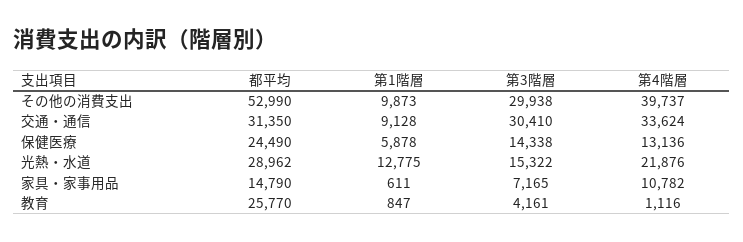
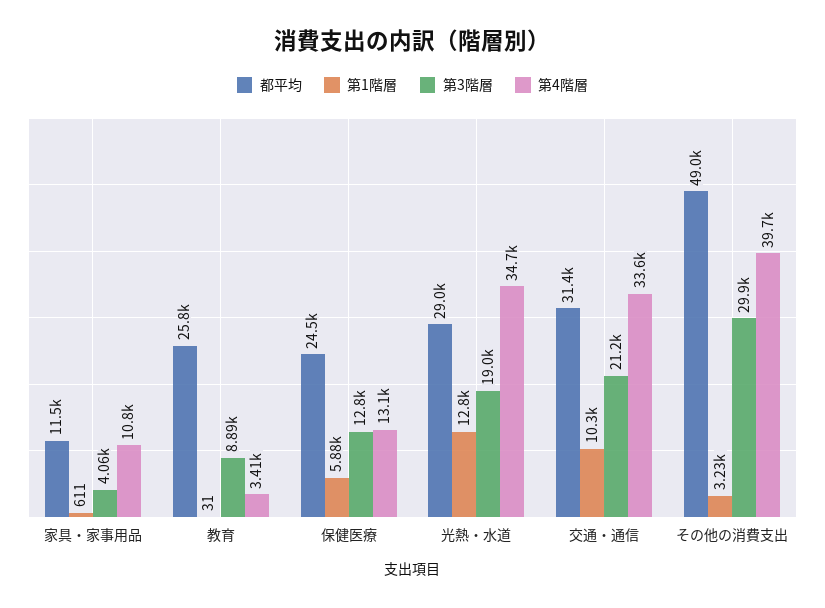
都平均, その他の消費支出: 52990 -> 49000
第1階層, その他の消費支出: 9873 -> 3230
第1階層, 交通・通信: 9128 -> 10300
第3階層, 交通・通信: 30410 -> 21200
第3階層, 保健医療: 14338 -> 12800
第3階層, 光熱・水道: 15322 -> 19000
第4階層, 光熱・水道: 21876 -> 34700
都平均, 家具・家事用品: 14790 -> 11500
第3階層, 家具・家事用品: 7165 -> 4060
第1階層, 教育: 847 -> 31
第3階層, 教育: 4161 -> 8890
第4階層, 教育: 1116 -> 3410

